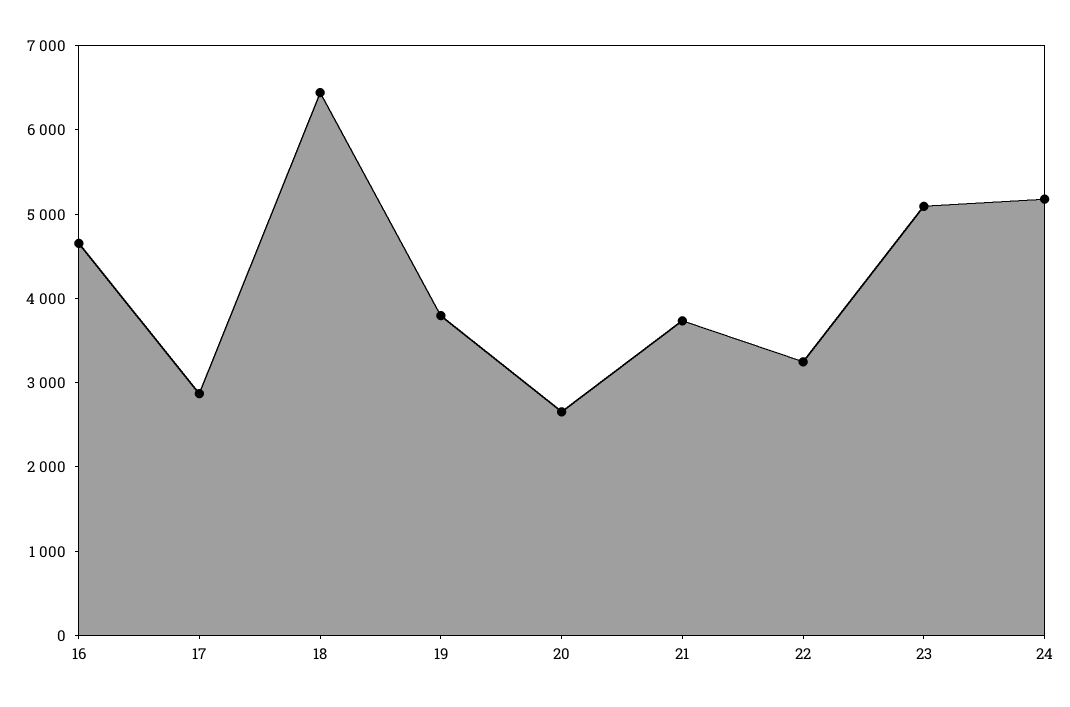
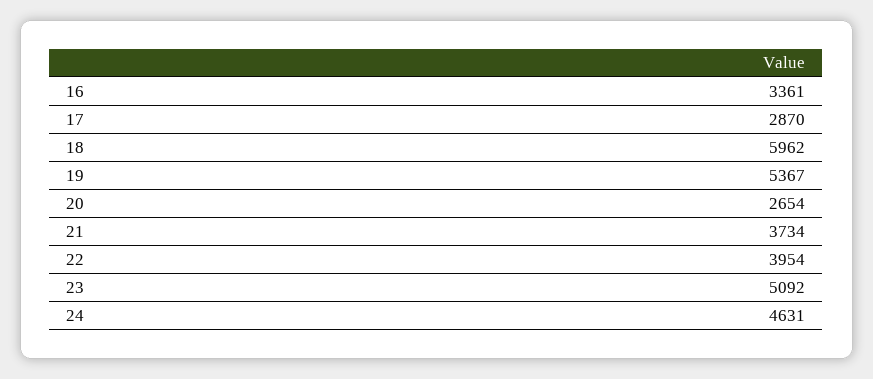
16: 4600 -> 3361
18: 6400 -> 5962
19: 3800 -> 5367
22: 3200 -> 3954
24: 5200 -> 4631

